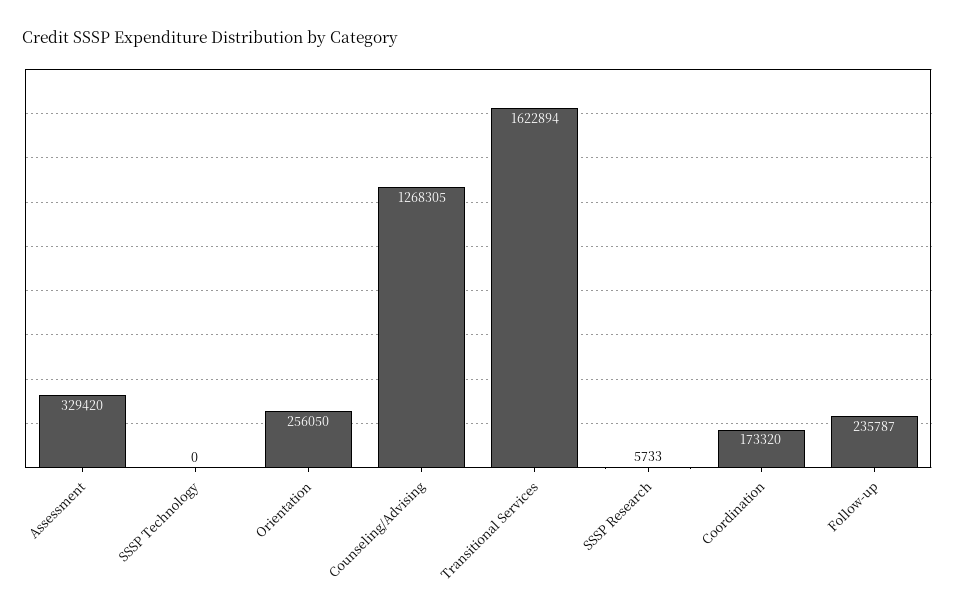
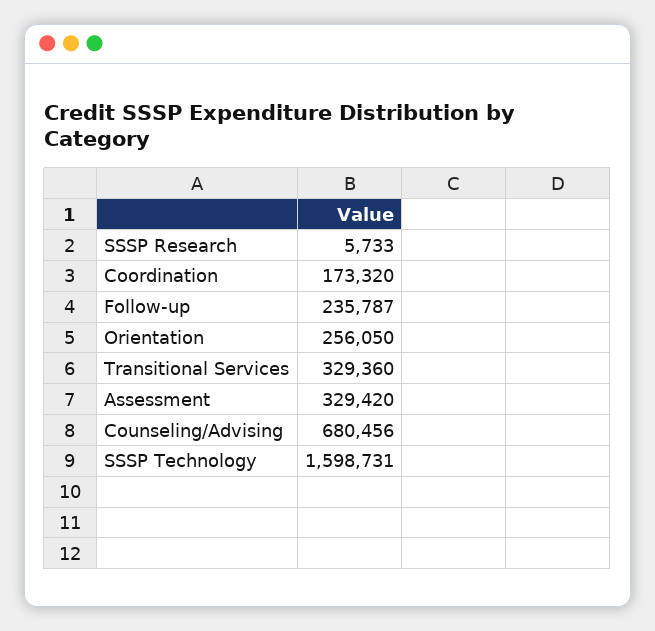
SSSP Technology: 0 -> 1598731
Counseling/Advising: 1268305 -> 680456
Transitional Services: 1622894 -> 329360

